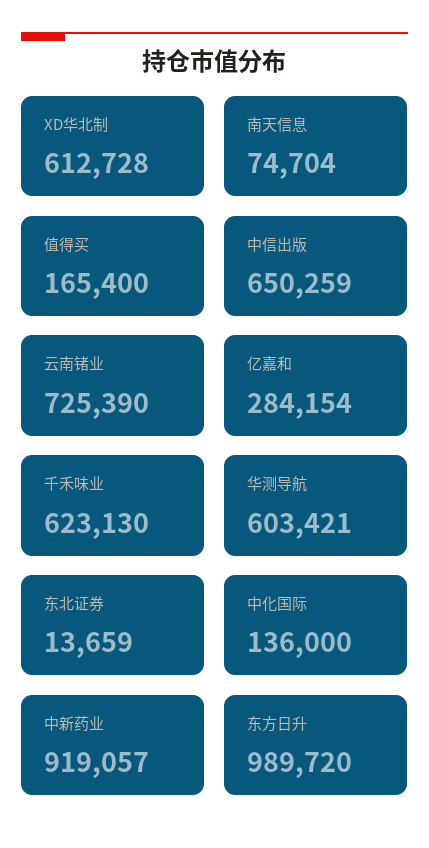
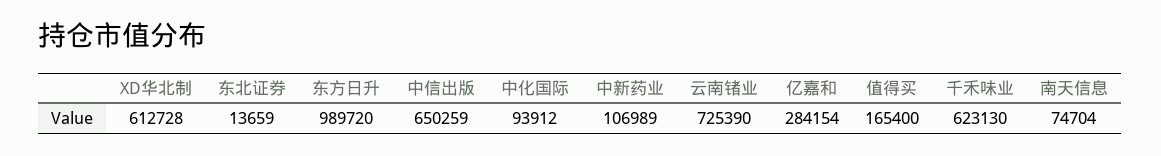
华测导航: 603421 -> none
中化国际: 136000 -> 93912
中新药业: 919057 -> 106989

